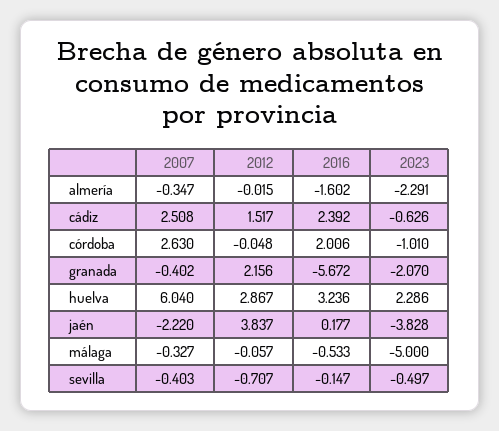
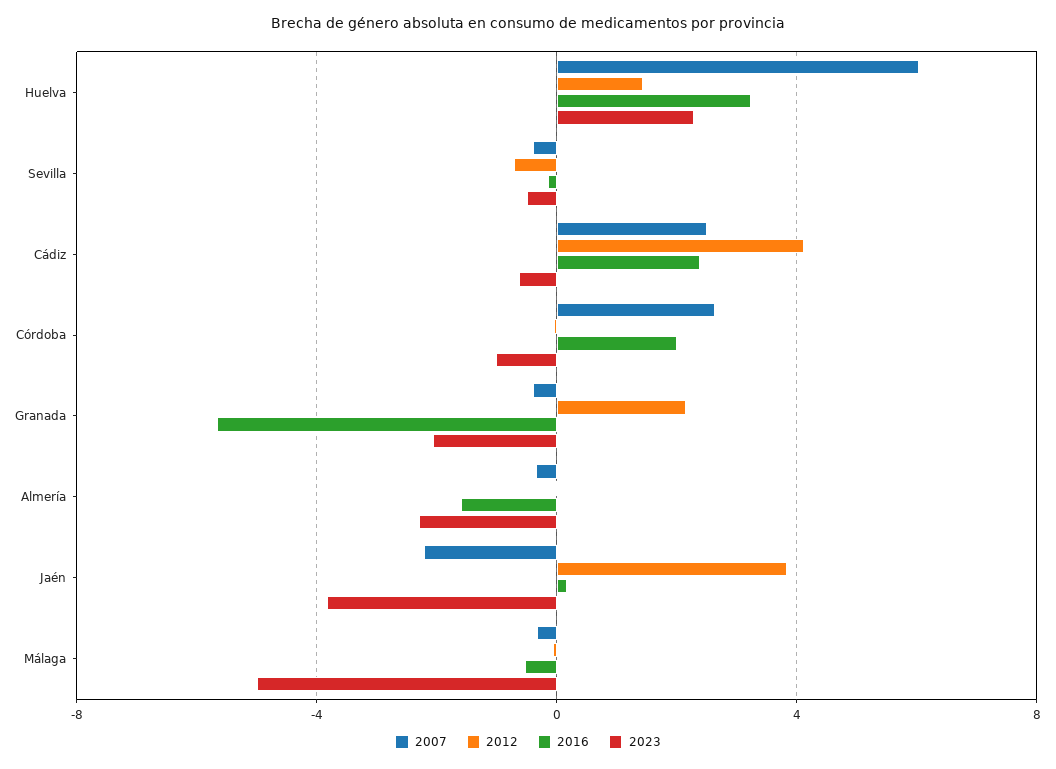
2012, cádiz: 1.517 -> 4
2012, huelva: 2.867 -> 1.5

